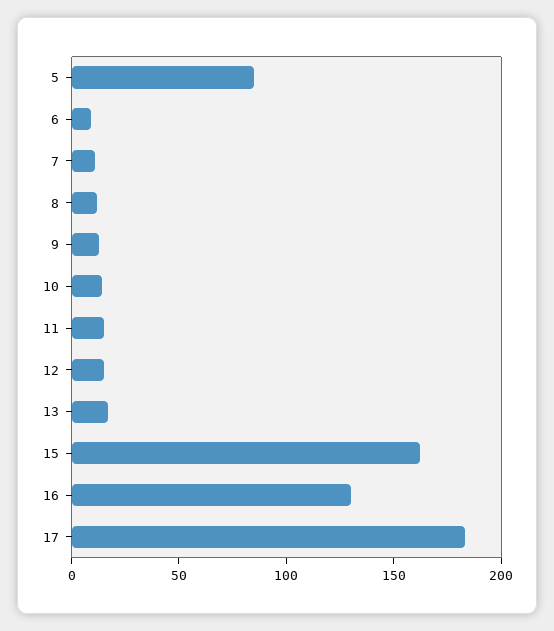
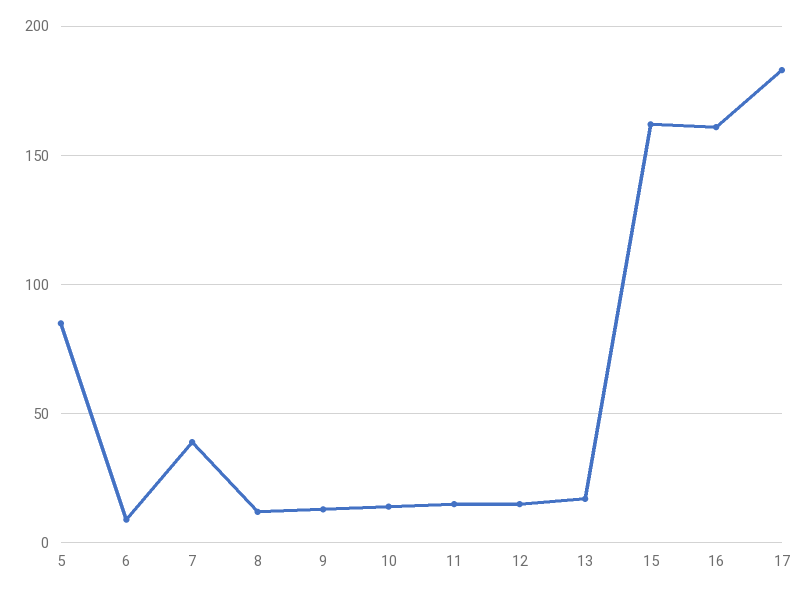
7: 10 -> 40
16: 130 -> 160

